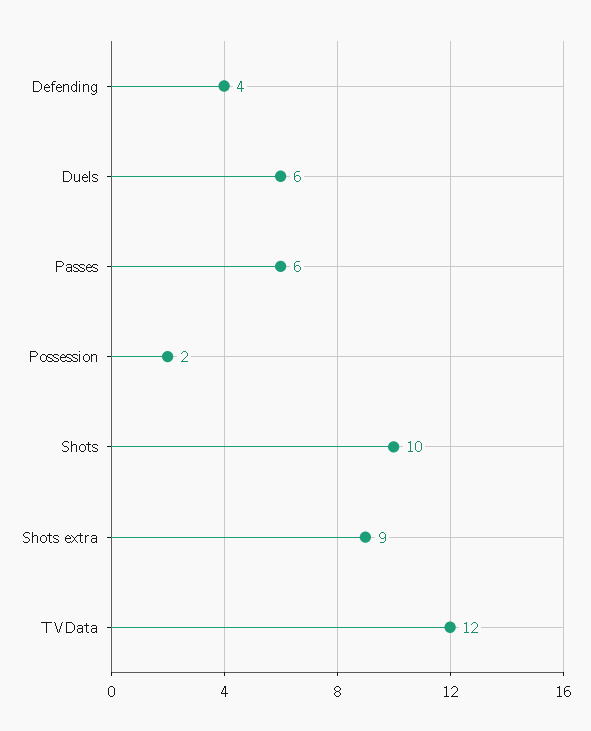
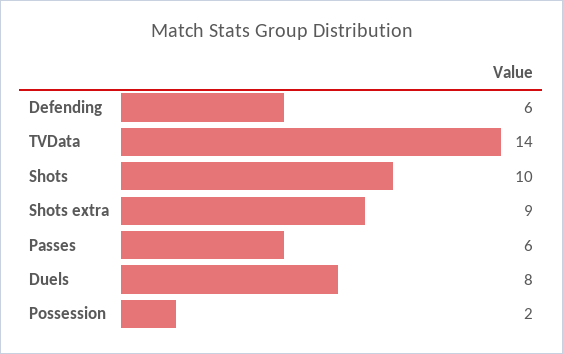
Defending: 4 -> 6
Duels: 6 -> 8
TVData: 12 -> 14

